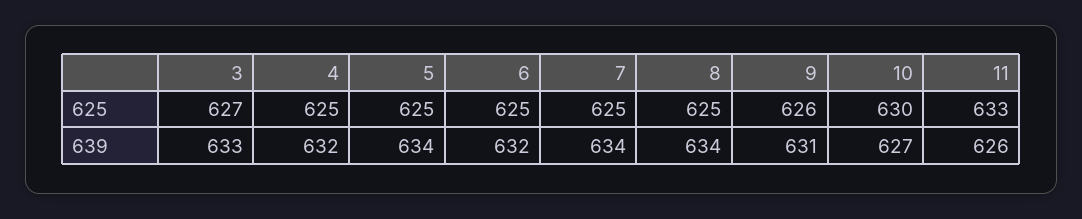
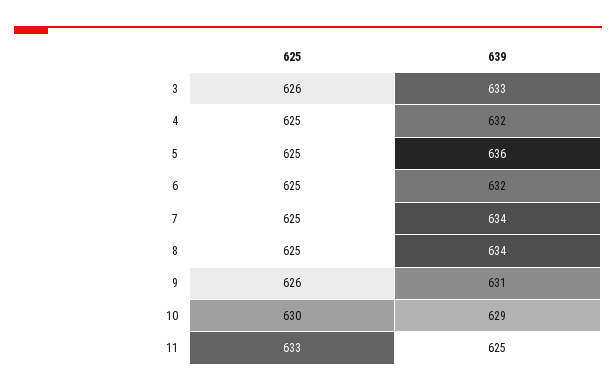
3, 625: 627 -> 626
5, 639: 634 -> 636
10, 639: 627 -> 629
11, 639: 626 -> 625

